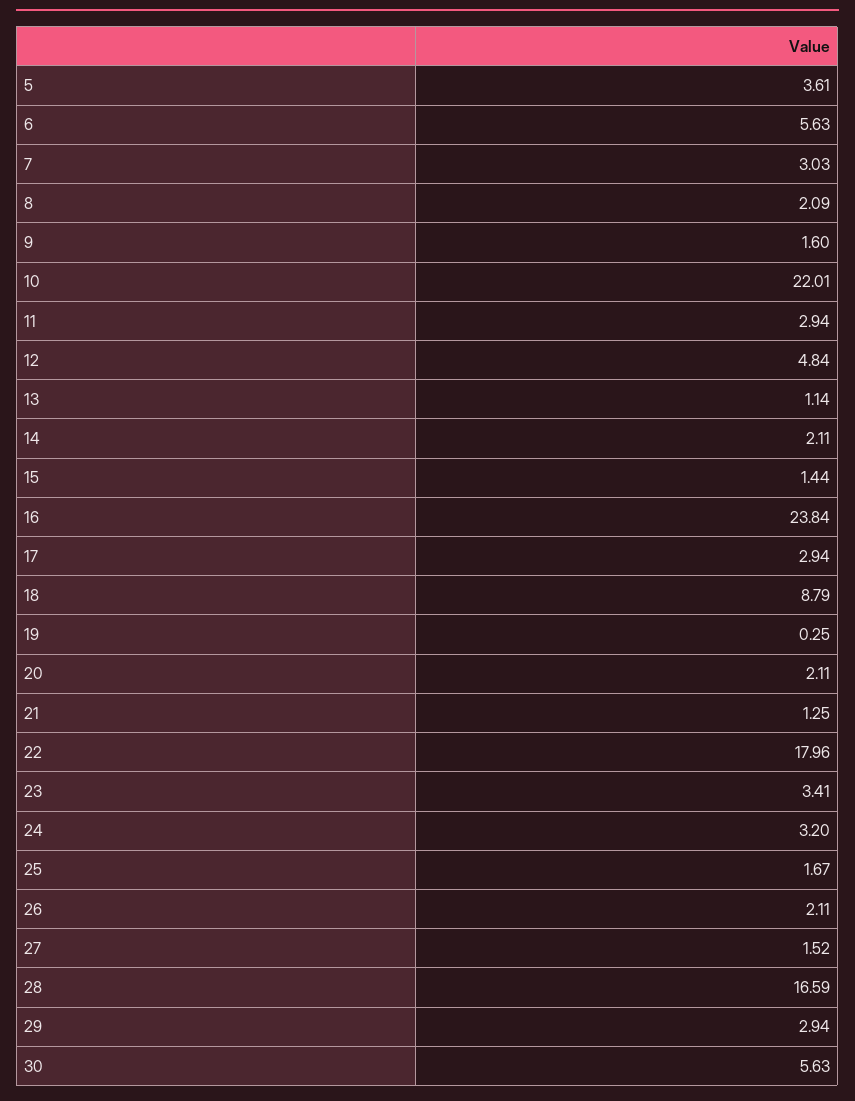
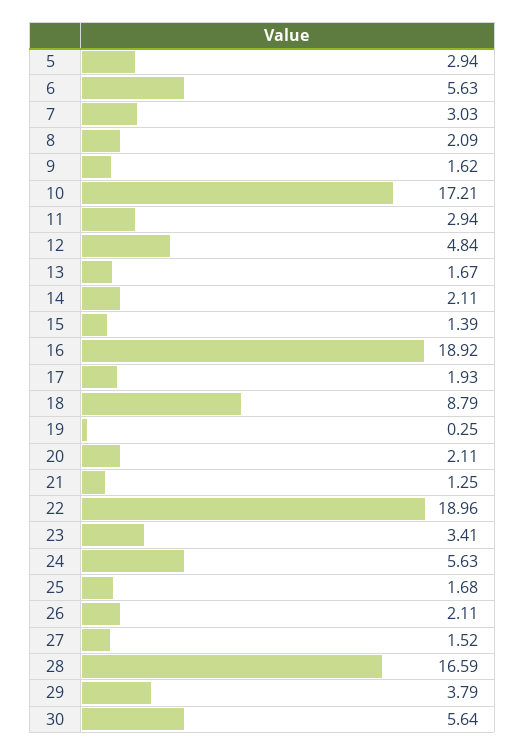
5: 3.61 -> 2.94
9: 1.6 -> 1.62
10: 22.01 -> 17.21
13: 1.14 -> 1.67
15: 1.44 -> 1.39
16: 23.84 -> 18.92
17: 2.94 -> 1.93
22: 17.96 -> 18.96
24: 3.2 -> 5.63
25: 1.67 -> 1.68
29: 2.94 -> 3.79
30: 5.63 -> 5.64

